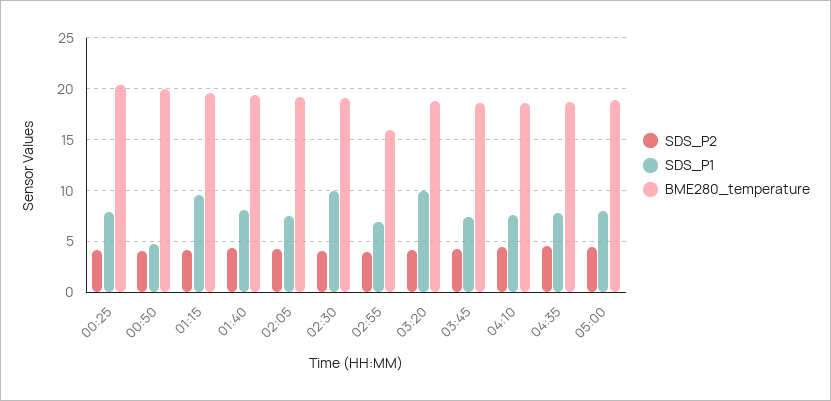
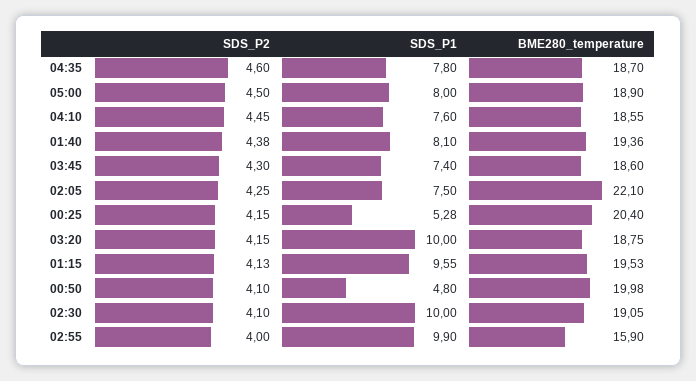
SDS_P1, 00:25: 8 -> 5.28
BME280_temperature, 02:05: 19 -> 22.1
SDS_P1, 02:55: 7 -> 9.9

